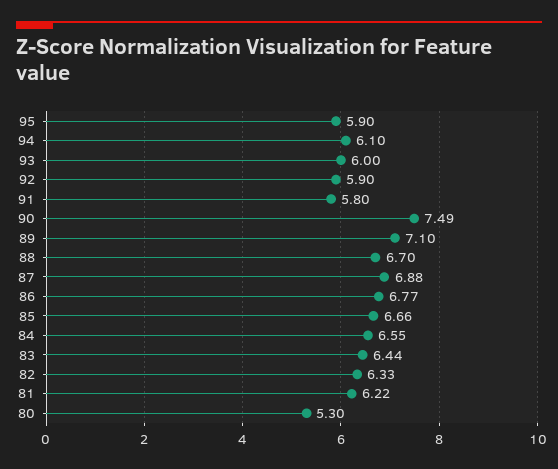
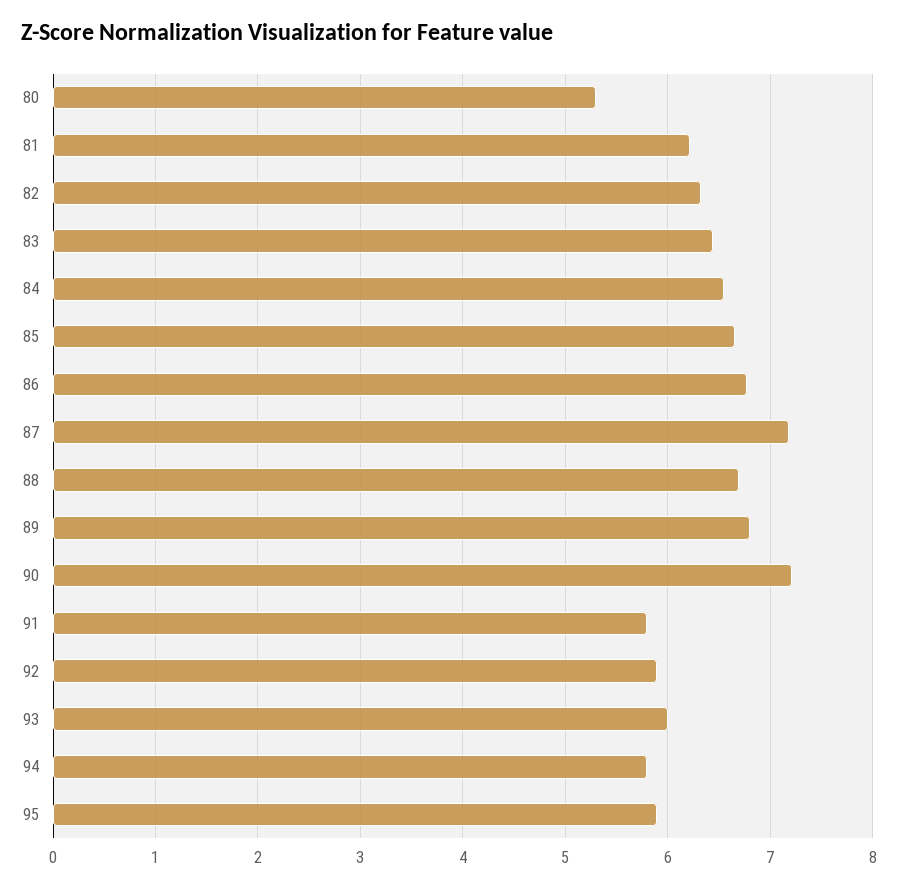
94: 6.1 -> 5.8
90: 7.49 -> 7.2
89: 7.1 -> 6.8
87: 6.88 -> 7.2

